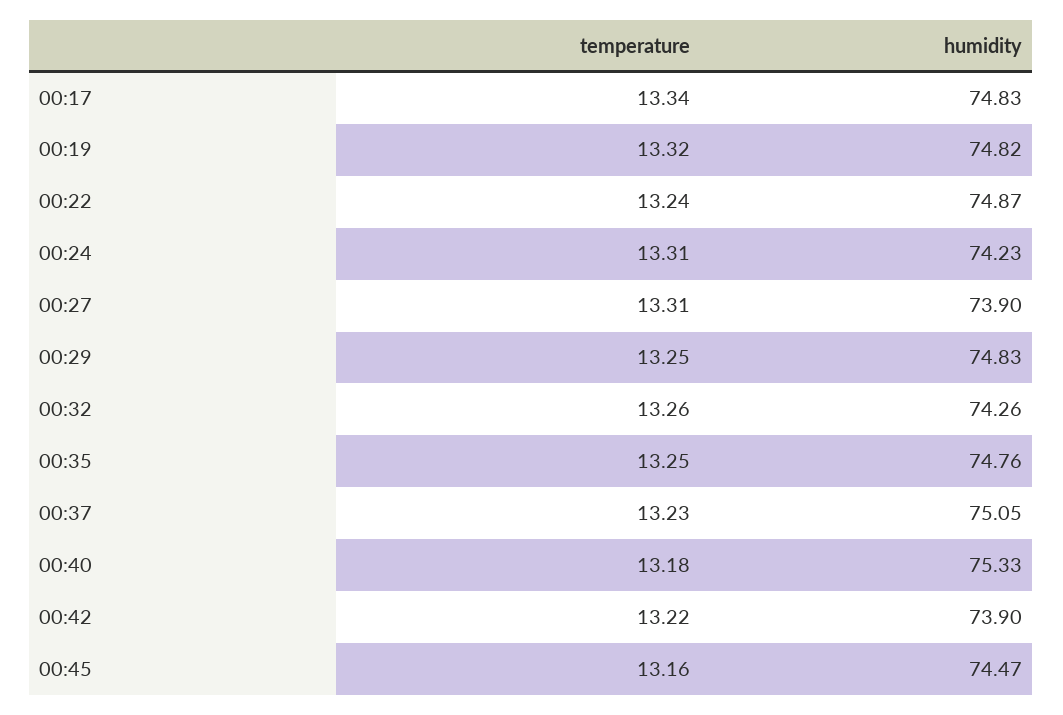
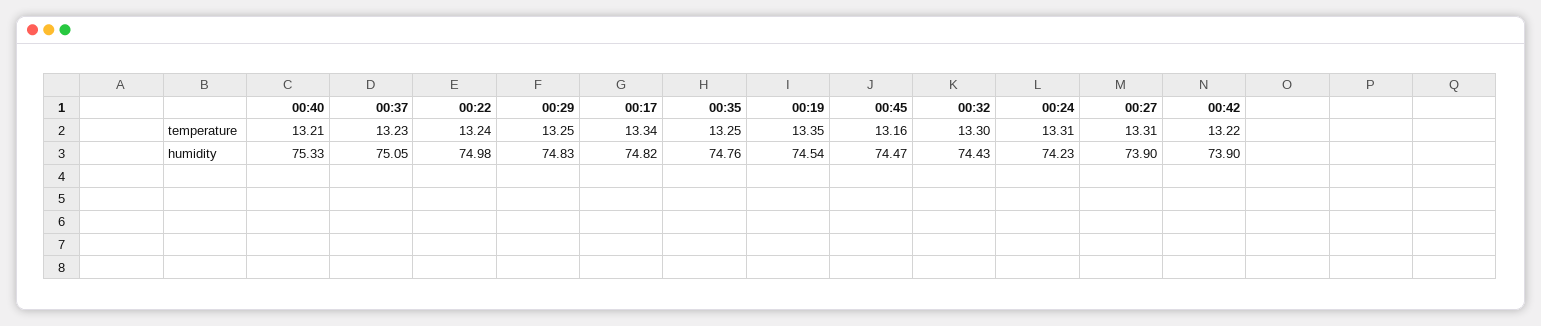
humidity, 00:17: 74.83 -> 74.82
temperature, 00:19: 13.32 -> 13.35
humidity, 00:19: 74.82 -> 74.54
humidity, 00:22: 74.87 -> 74.98
temperature, 00:32: 13.26 -> 13.3
humidity, 00:32: 74.26 -> 74.43
temperature, 00:40: 13.18 -> 13.21

